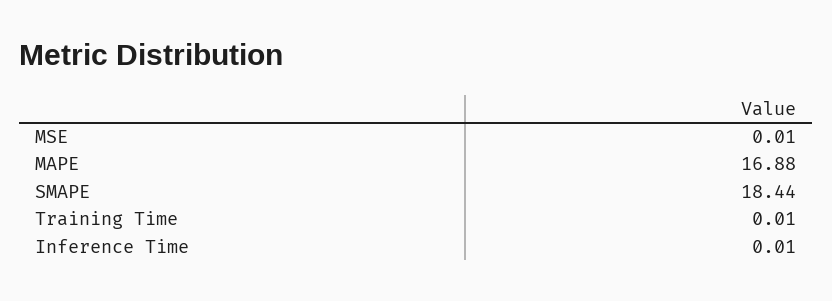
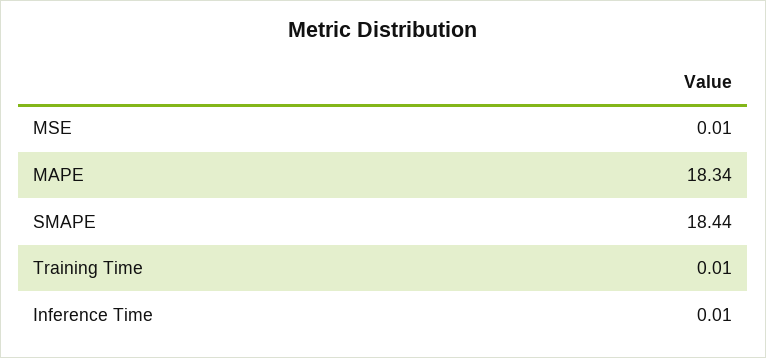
MAPE: 16.88 -> 18.34

